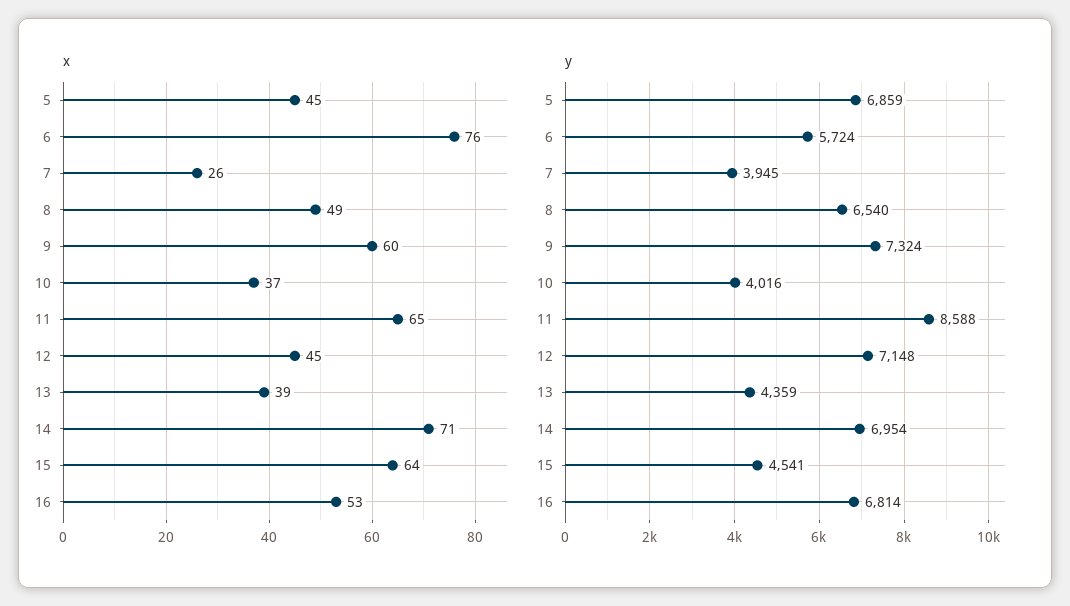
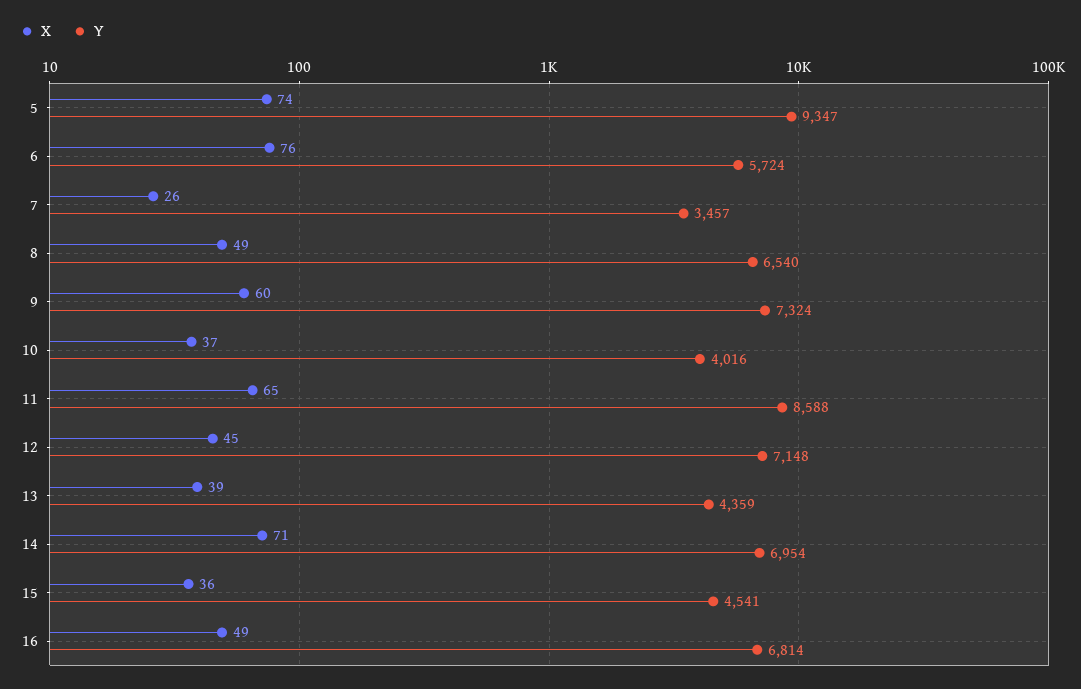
x, 5: 45 -> 74
x, 15: 64 -> 36
x, 16: 53 -> 49
y, 5: 6859 -> 9347
y, 7: 3945 -> 3457

